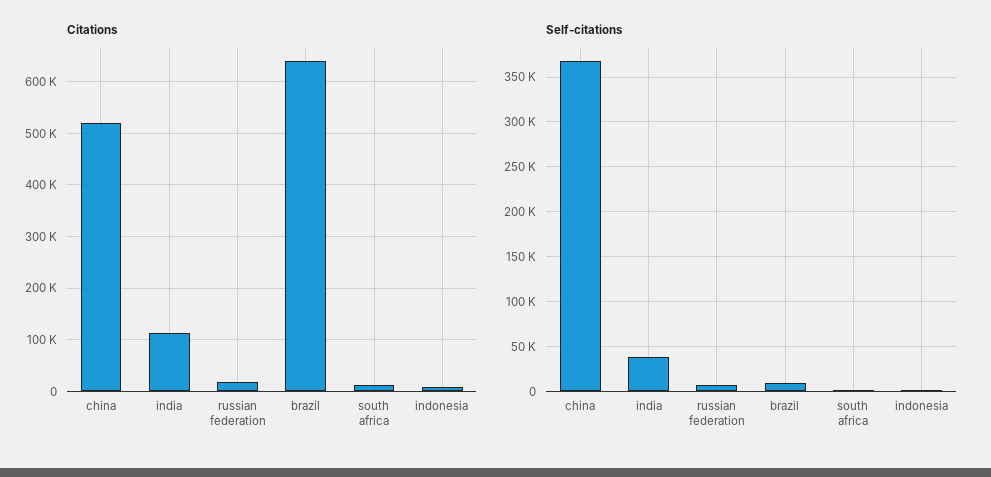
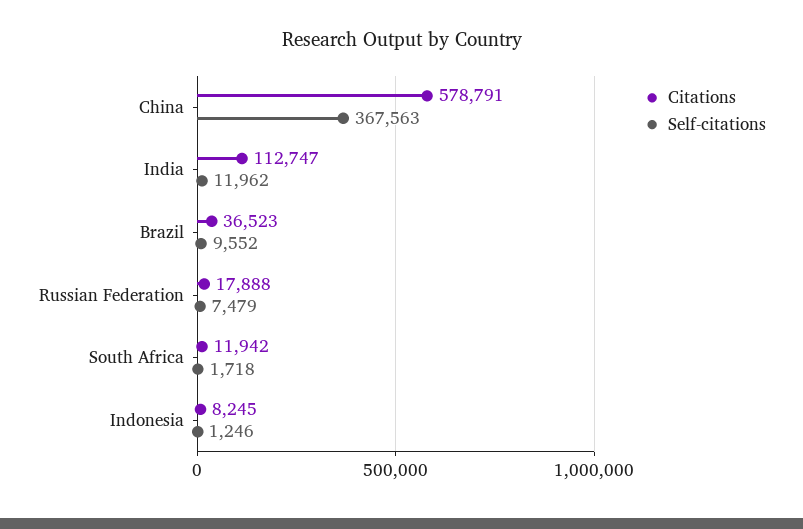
Citations, china: 520000 -> 578791
Citations, brazil: 640000 -> 36523
Self-citations, india: 40000 -> 11962

